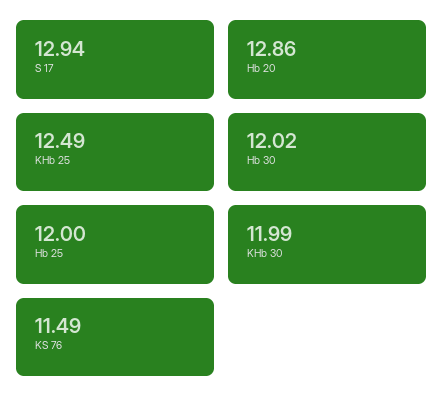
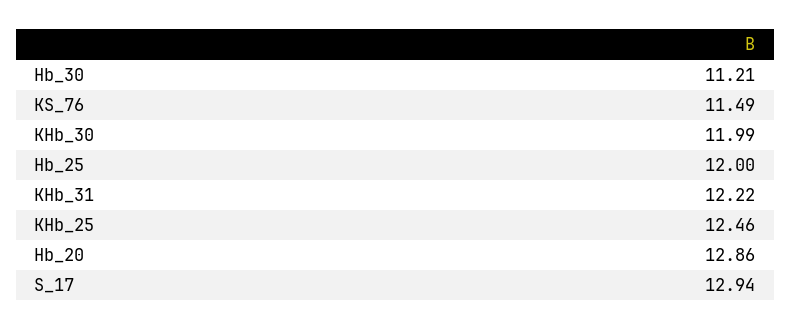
KHb 25: 12.49 -> 12.46
Hb 30: 12.02 -> 11.21
KHb_31: none -> 12.22

